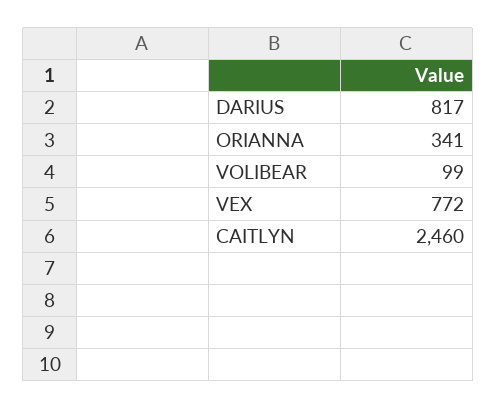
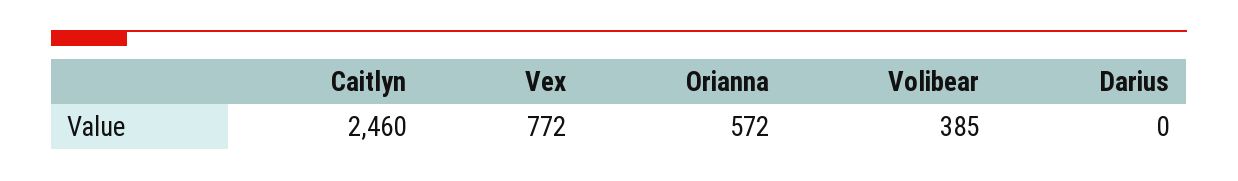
DARIUS: 817 -> 0
ORIANNA: 341 -> 572
VOLIBEAR: 99 -> 385

